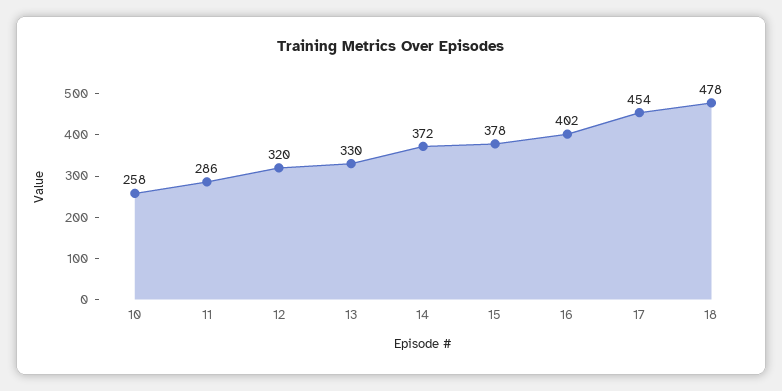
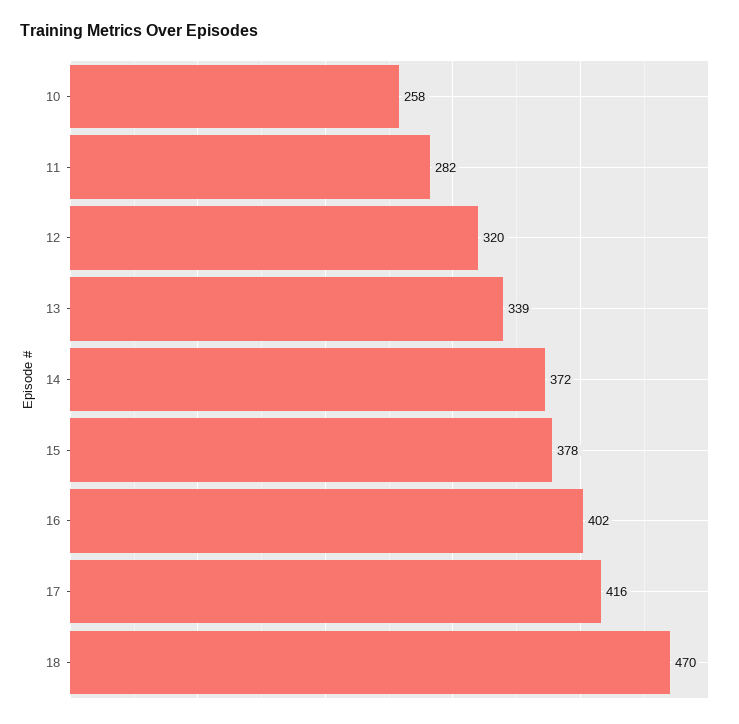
11: 286 -> 282
13: 330 -> 339
17: 454 -> 416
18: 478 -> 470

